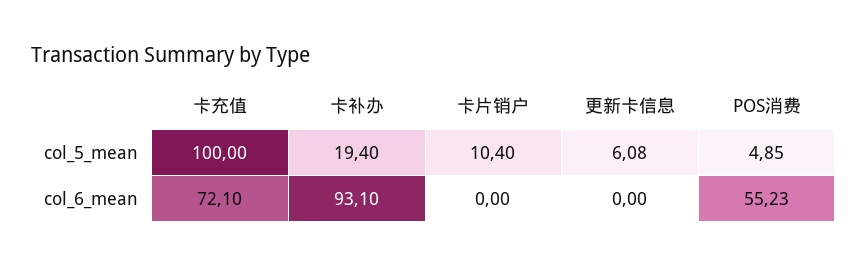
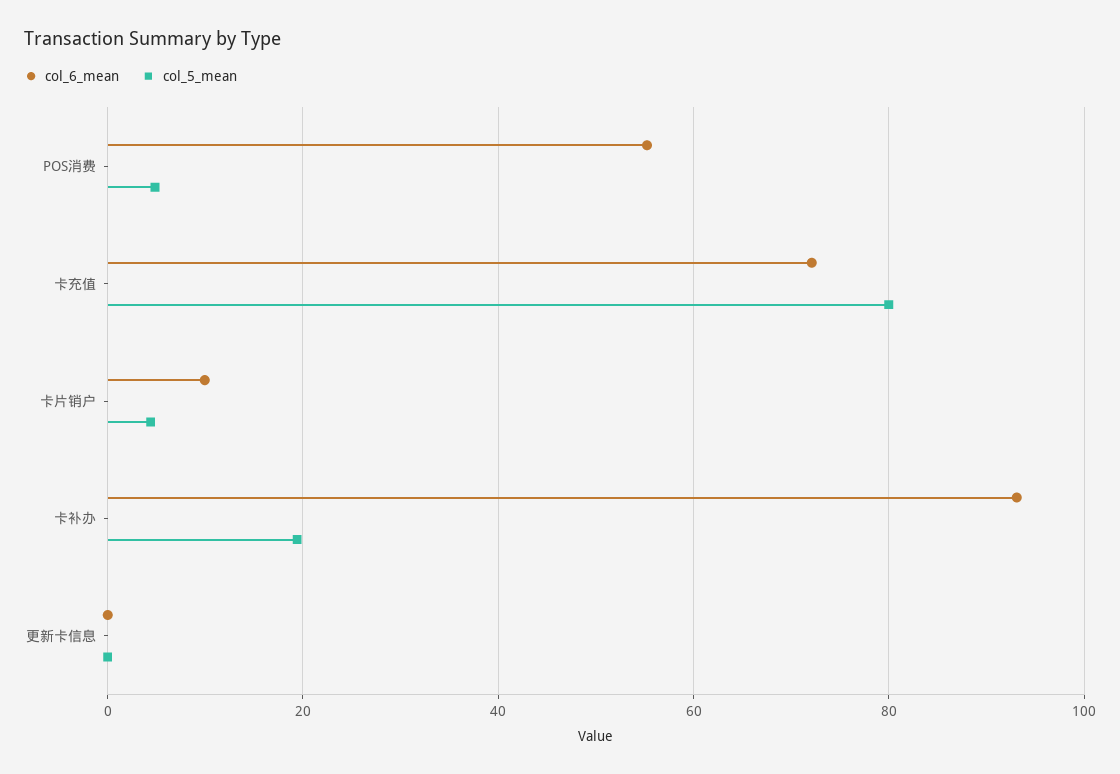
col_5_mean, 卡充值: 100 -> 80
col_5_mean, 卡片销户: 10.4 -> 4
col_5_mean, 更新卡信息: 6.08 -> 0
col_6_mean, 卡片销户: 0 -> 10

